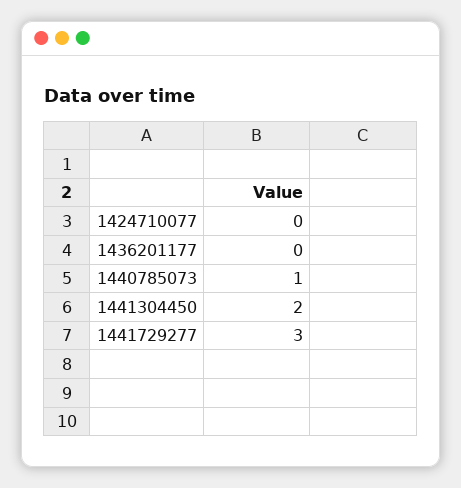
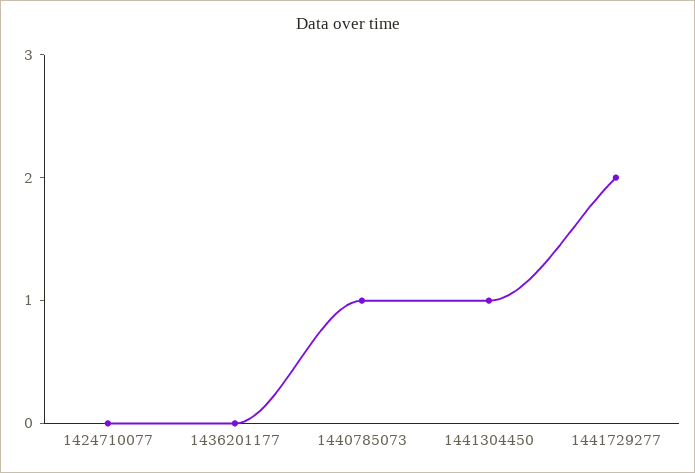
1441304450: 2 -> 1
1441729277: 3 -> 2

